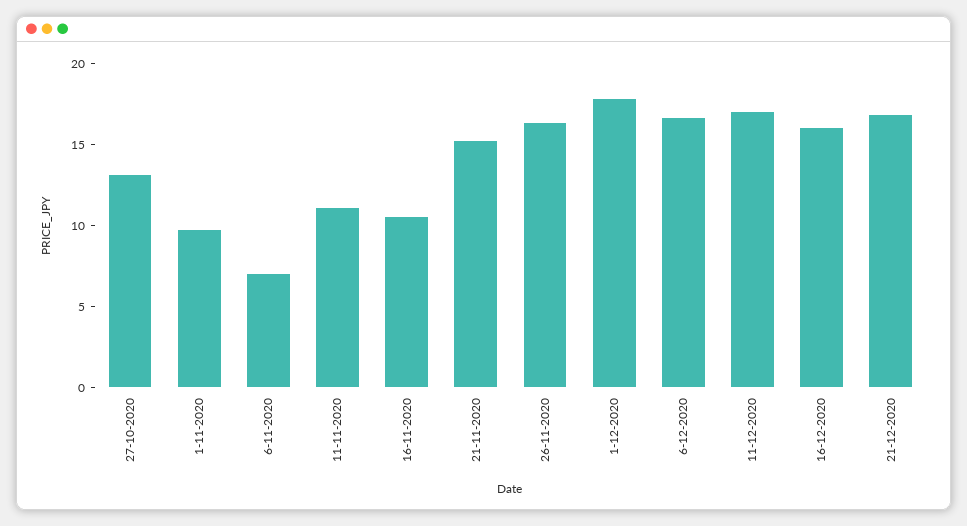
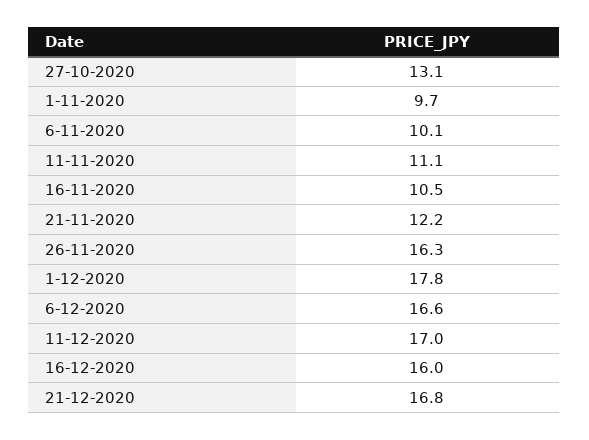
6-11-2020: 7 -> 10.1
21-11-2020: 15 -> 12.2

